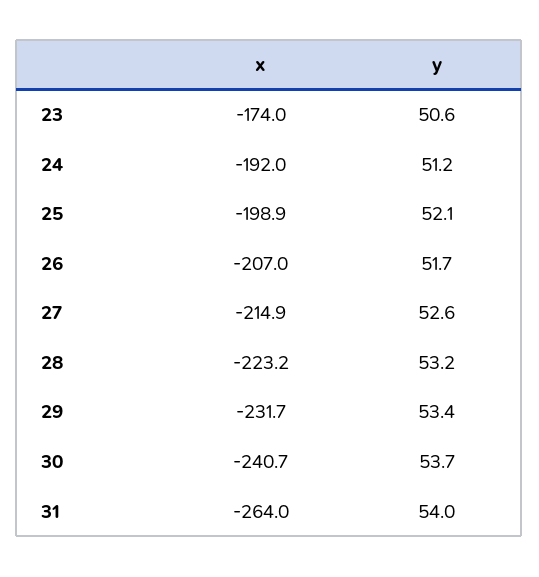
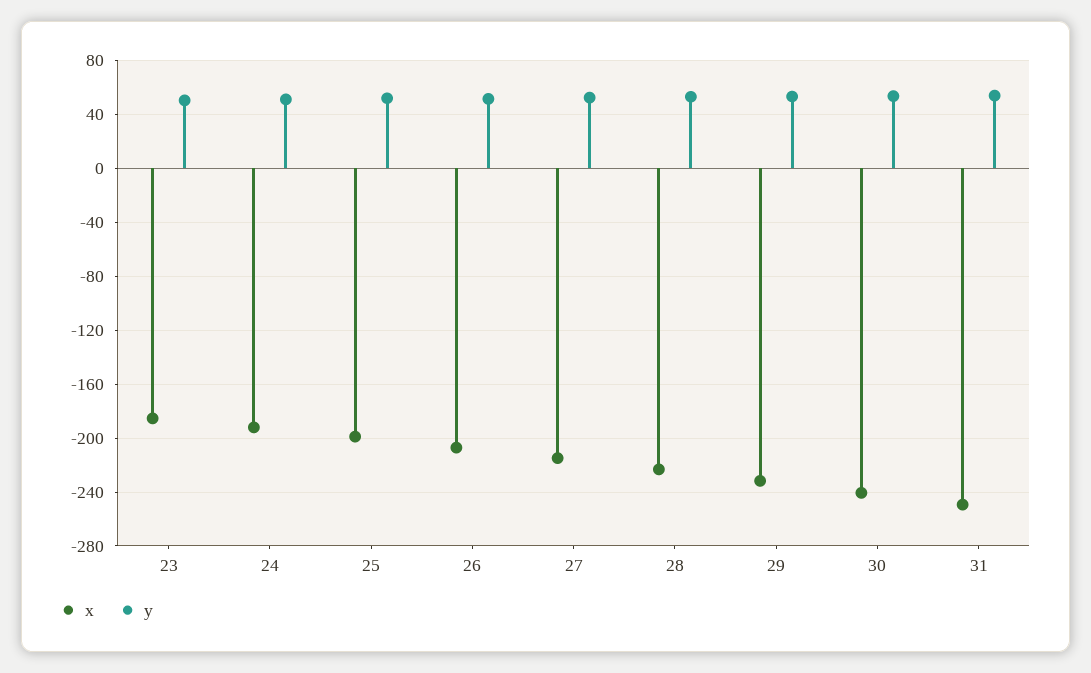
x, 23: -174 -> -185
x, 31: -264 -> -250

